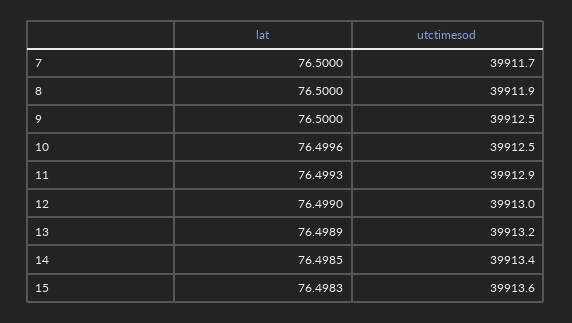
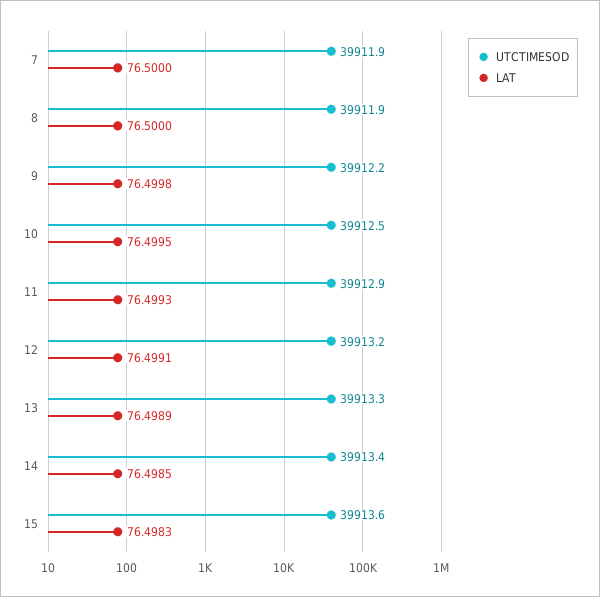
utctimesod, 7: 39911.7 -> 39911.9
lat, 9: 76.5 -> 76.4998
utctimesod, 9: 39912.5 -> 39912.2
lat, 10: 76.4996 -> 76.4995
lat, 12: 76.499 -> 76.4991
utctimesod, 12: 39913 -> 39913.2
utctimesod, 13: 39913.2 -> 39913.3

